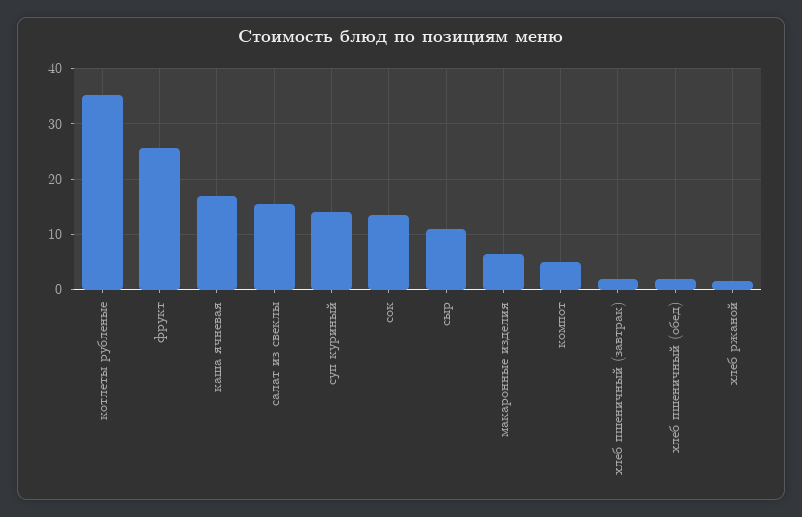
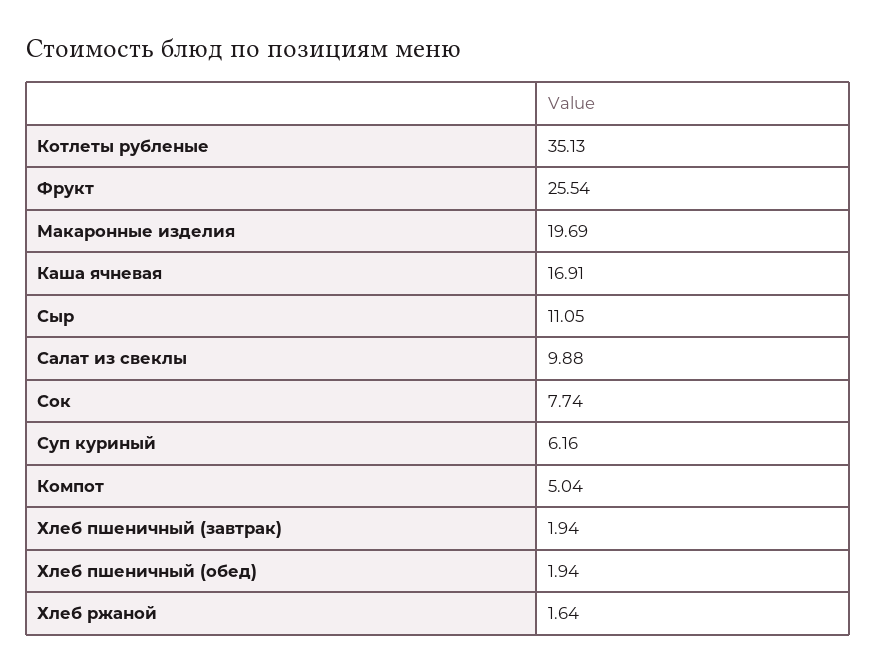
салат из свеклы: 16 -> 9.88
суп куриный: 14 -> 6.16
сок: 14 -> 7.74
макаронные изделия: 6 -> 19.69

